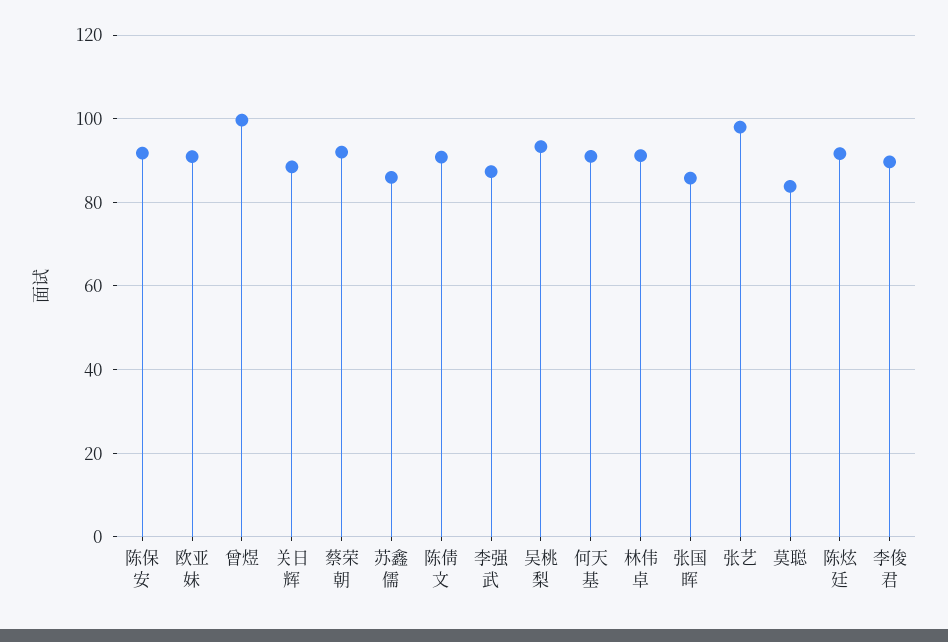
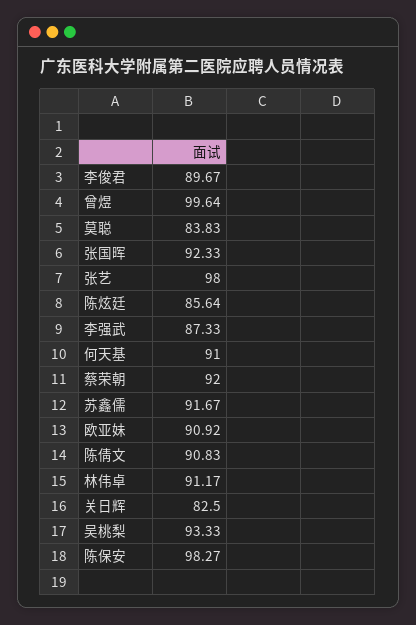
陈保安: 92 -> 98.27
关日辉: 88 -> 82.5
苏鑫儒: 86 -> 91.67
张国晖: 86 -> 92.33
陈炫廷: 92 -> 85.64

